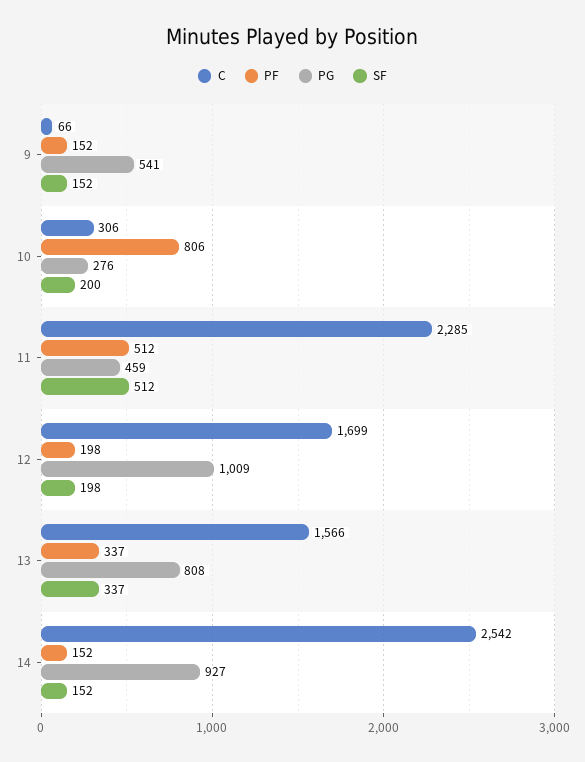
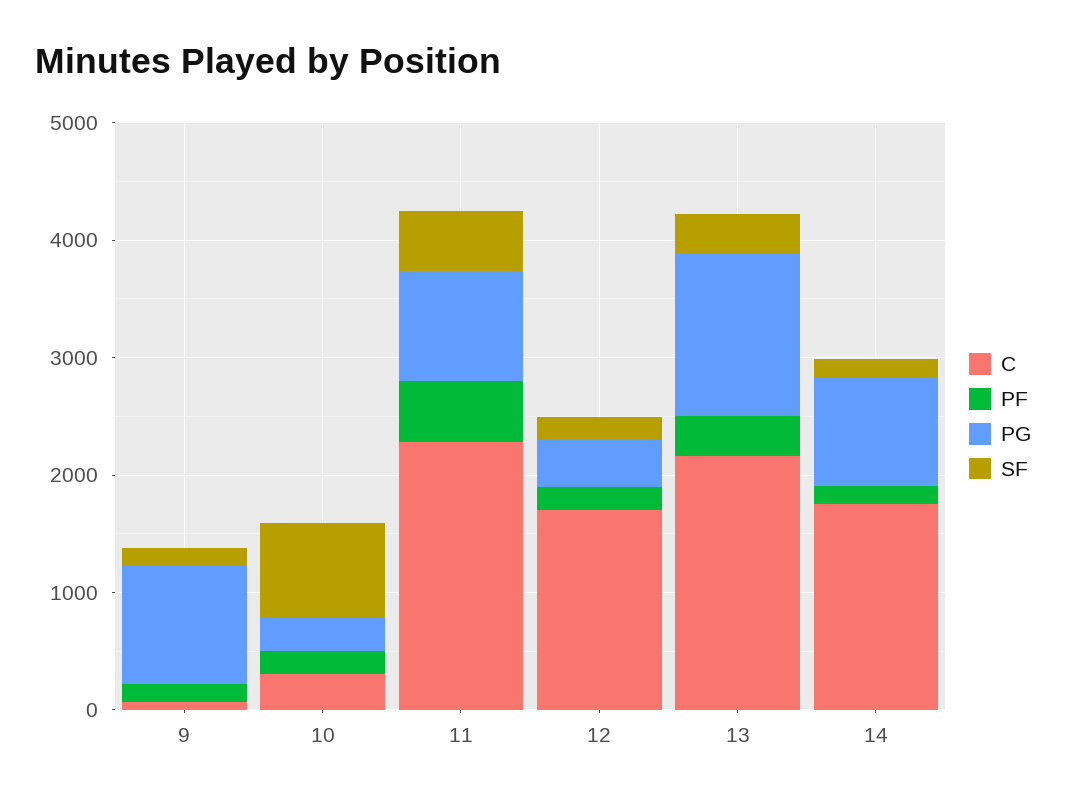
PG, 9: 541 -> 1000
PF, 10: 806 -> 200
SF, 10: 200 -> 800
PG, 11: 459 -> 1000
PG, 12: 1009 -> 400
C, 13: 1566 -> 2200
PG, 13: 808 -> 1400
C, 14: 2542 -> 1800

